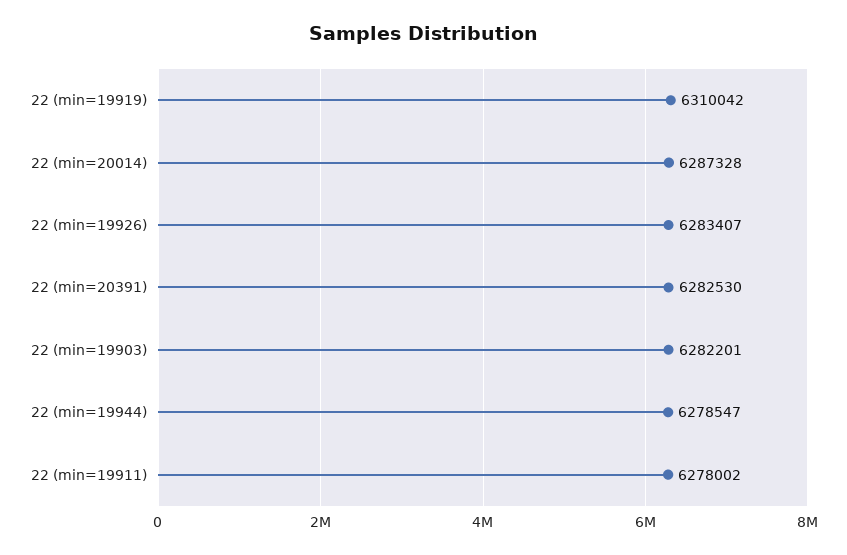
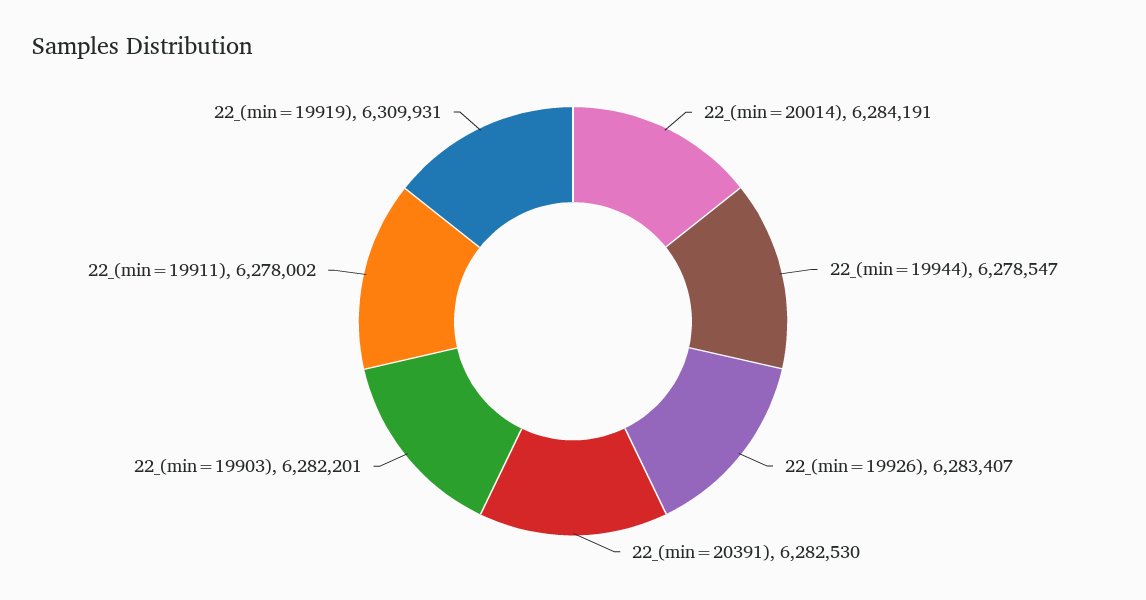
22 (min=19919): 6310042 -> 6309931
22 (min=20014): 6287328 -> 6284191

